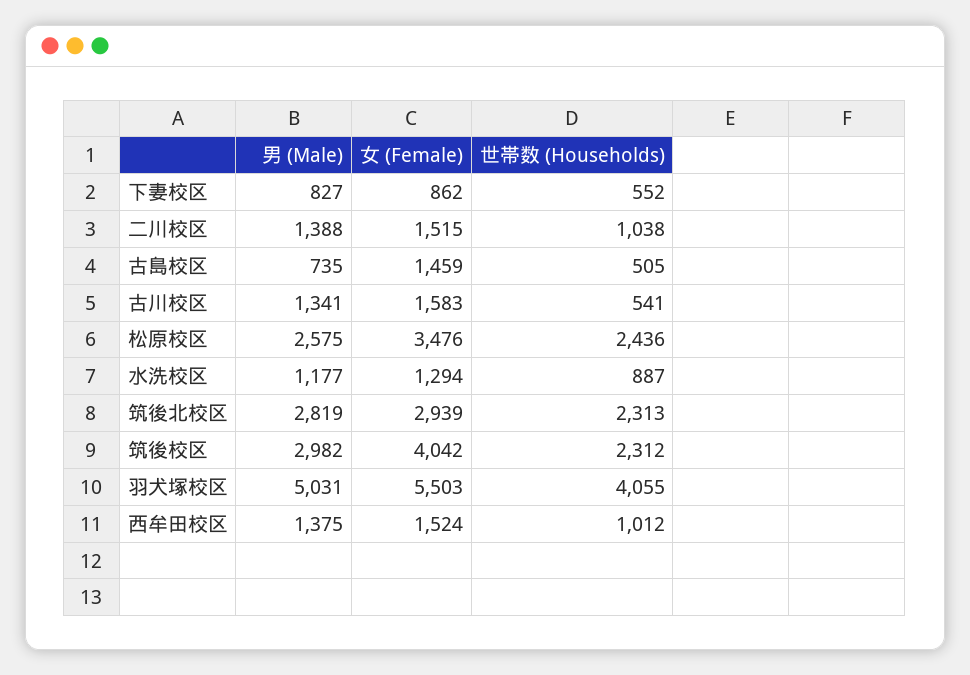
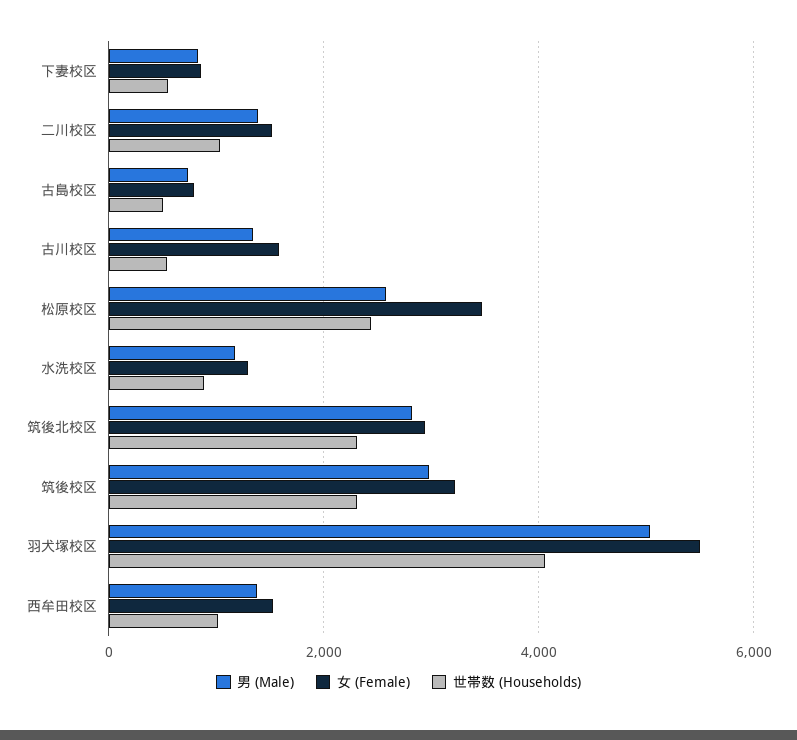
女 (Female), 古島校区: 1459 -> 800
女 (Female), 筑後校区: 4042 -> 3200

